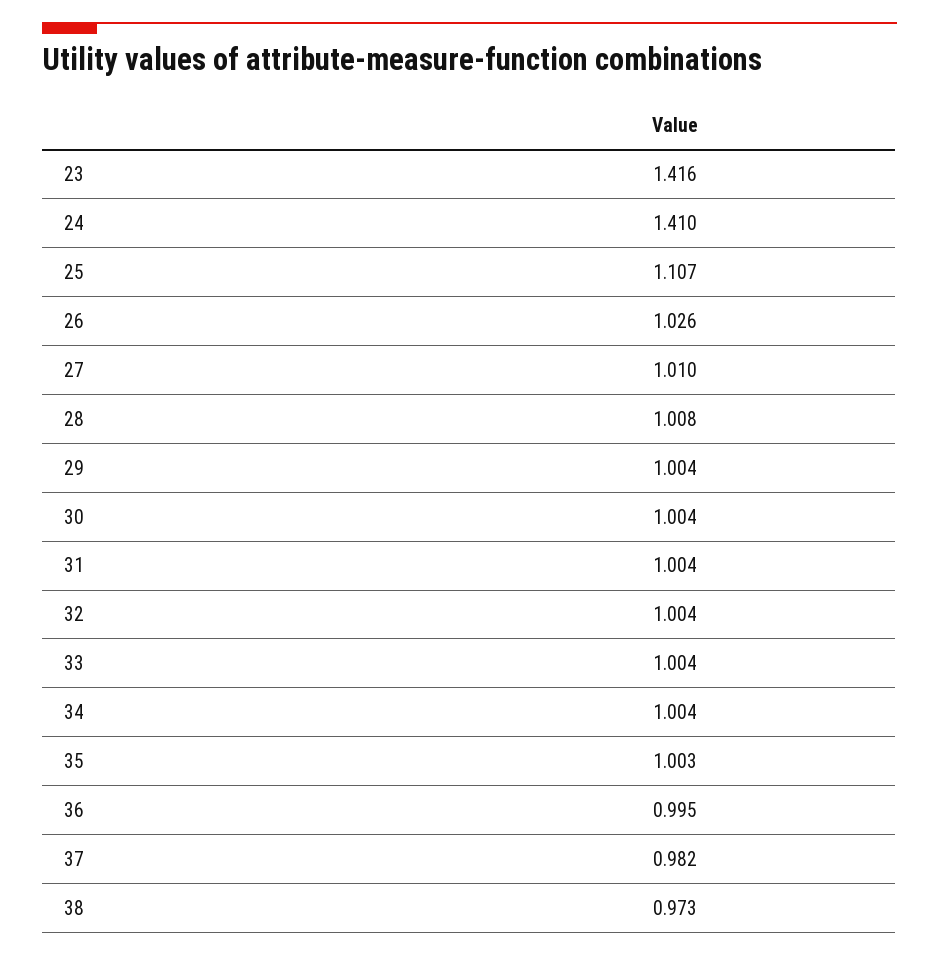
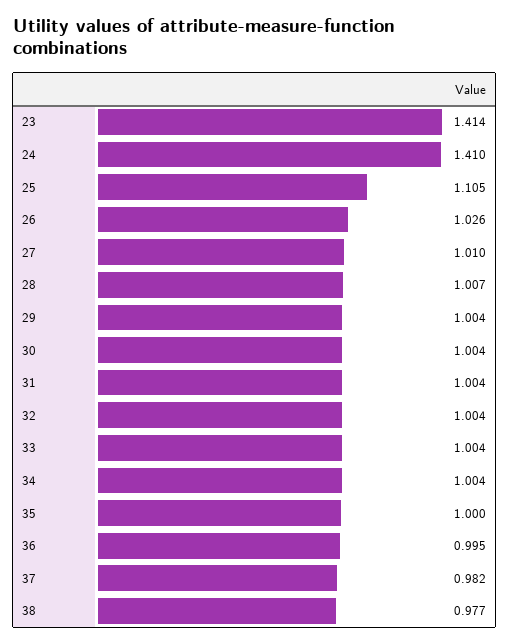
23: 1.416 -> 1.414
25: 1.107 -> 1.105
28: 1.008 -> 1.007
35: 1.003 -> 1
38: 0.973 -> 0.977

